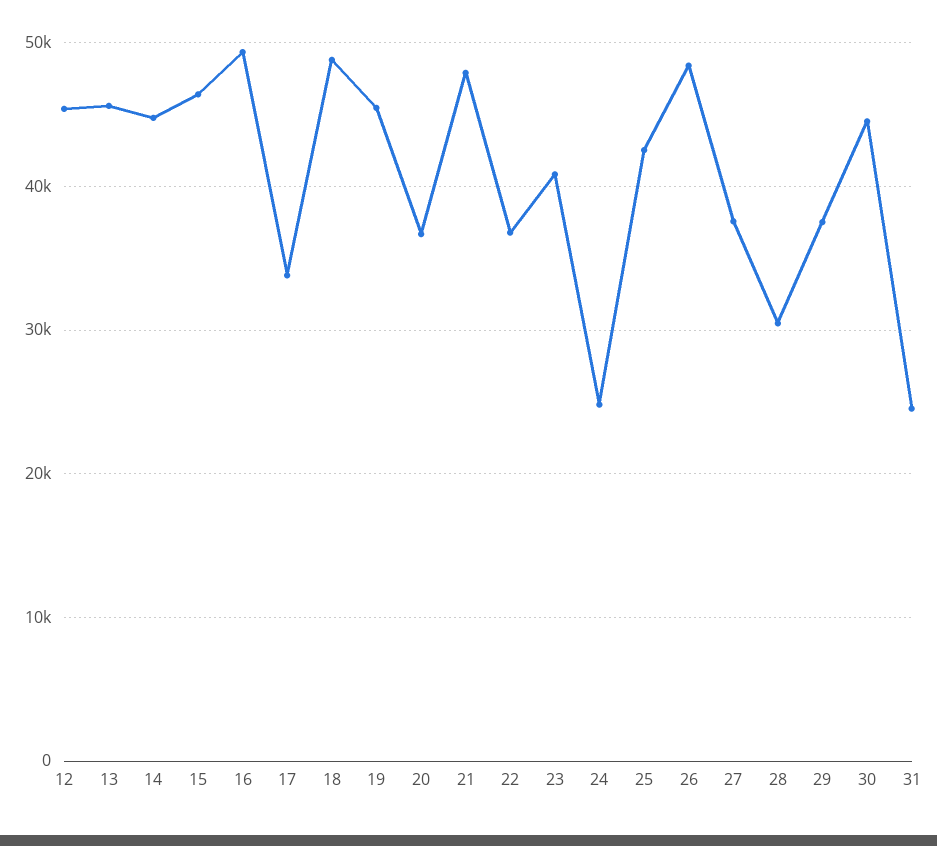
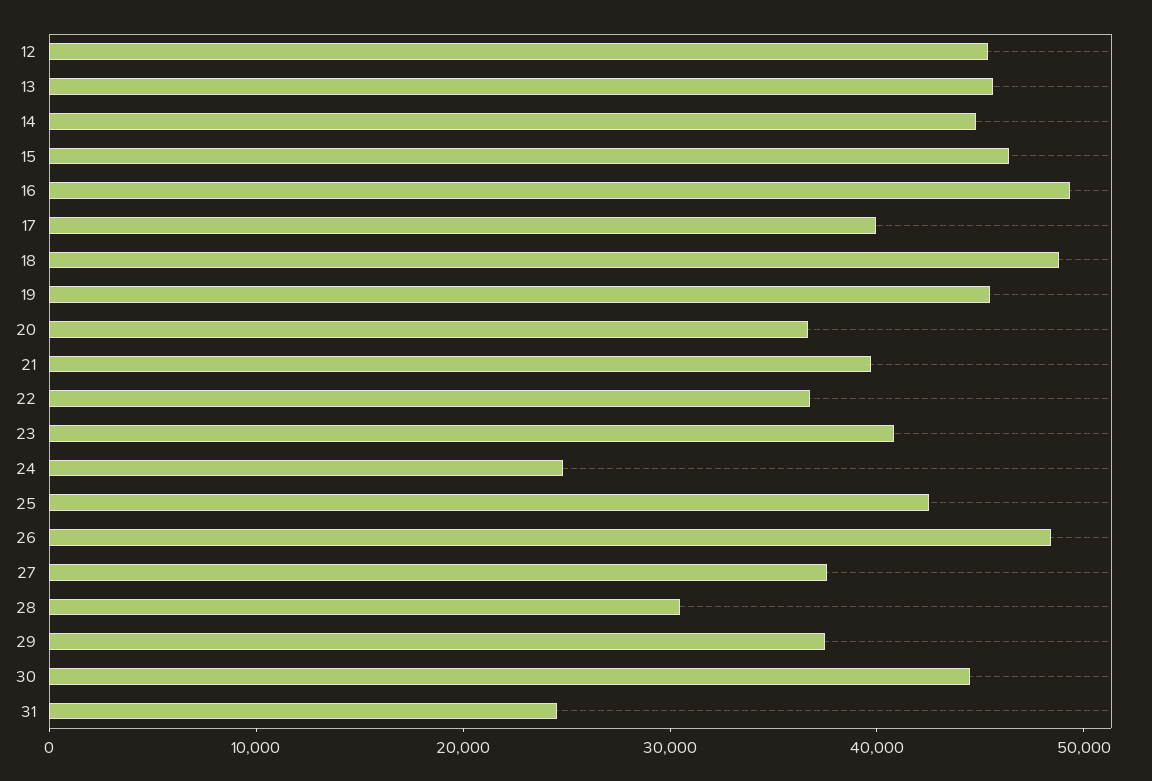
17: 34000 -> 40000
21: 48000 -> 40000

